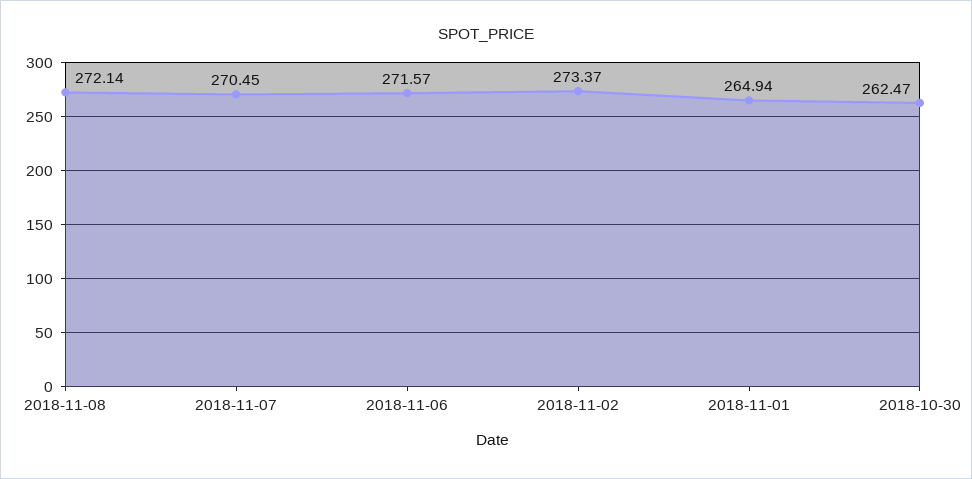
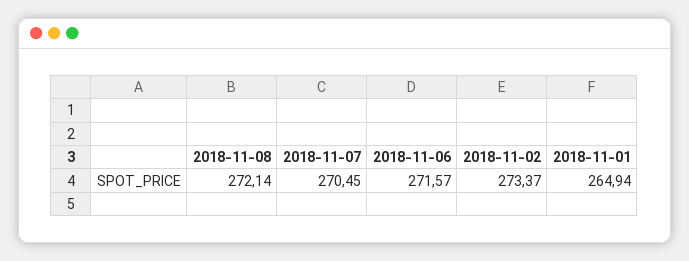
2018-10-30: 262.47 -> none

